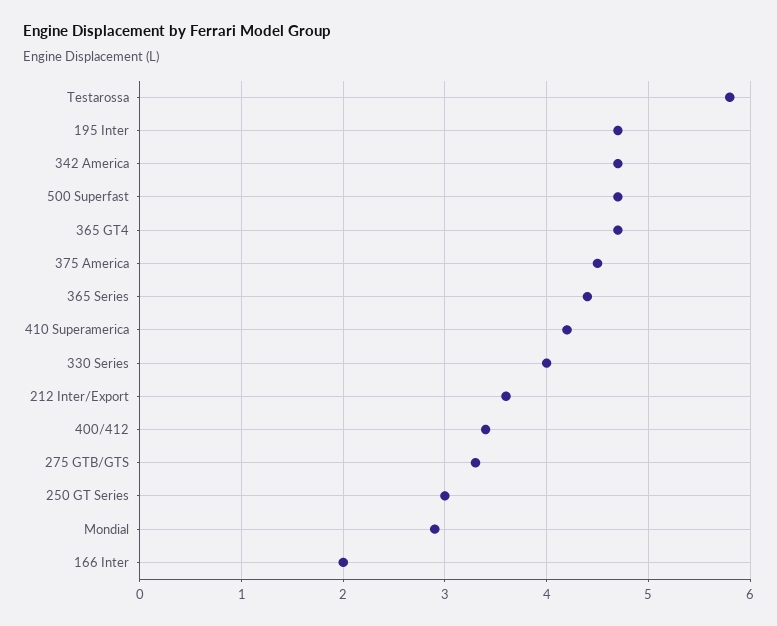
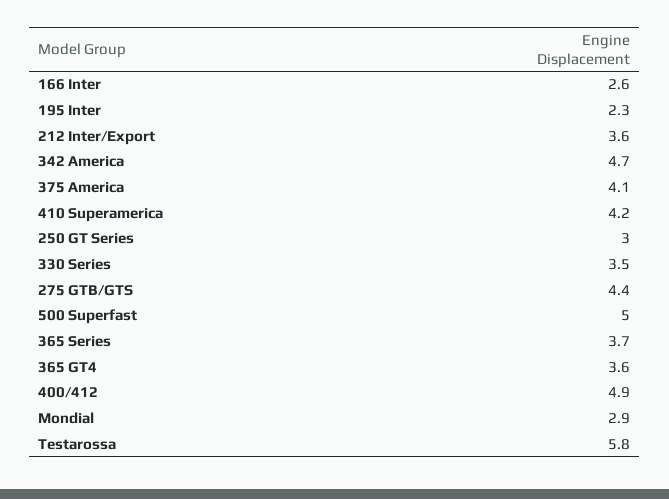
195 Inter: 4.7 -> 2.3
500 Superfast: 4.7 -> 5
365 GT4: 4.7 -> 3.6
375 America: 4.5 -> 4.1
365 Series: 4.4 -> 3.7
330 Series: 4 -> 3.5
400/412: 3.4 -> 4.9
275 GTB/GTS: 3.3 -> 4.4
166 Inter: 2 -> 2.6

